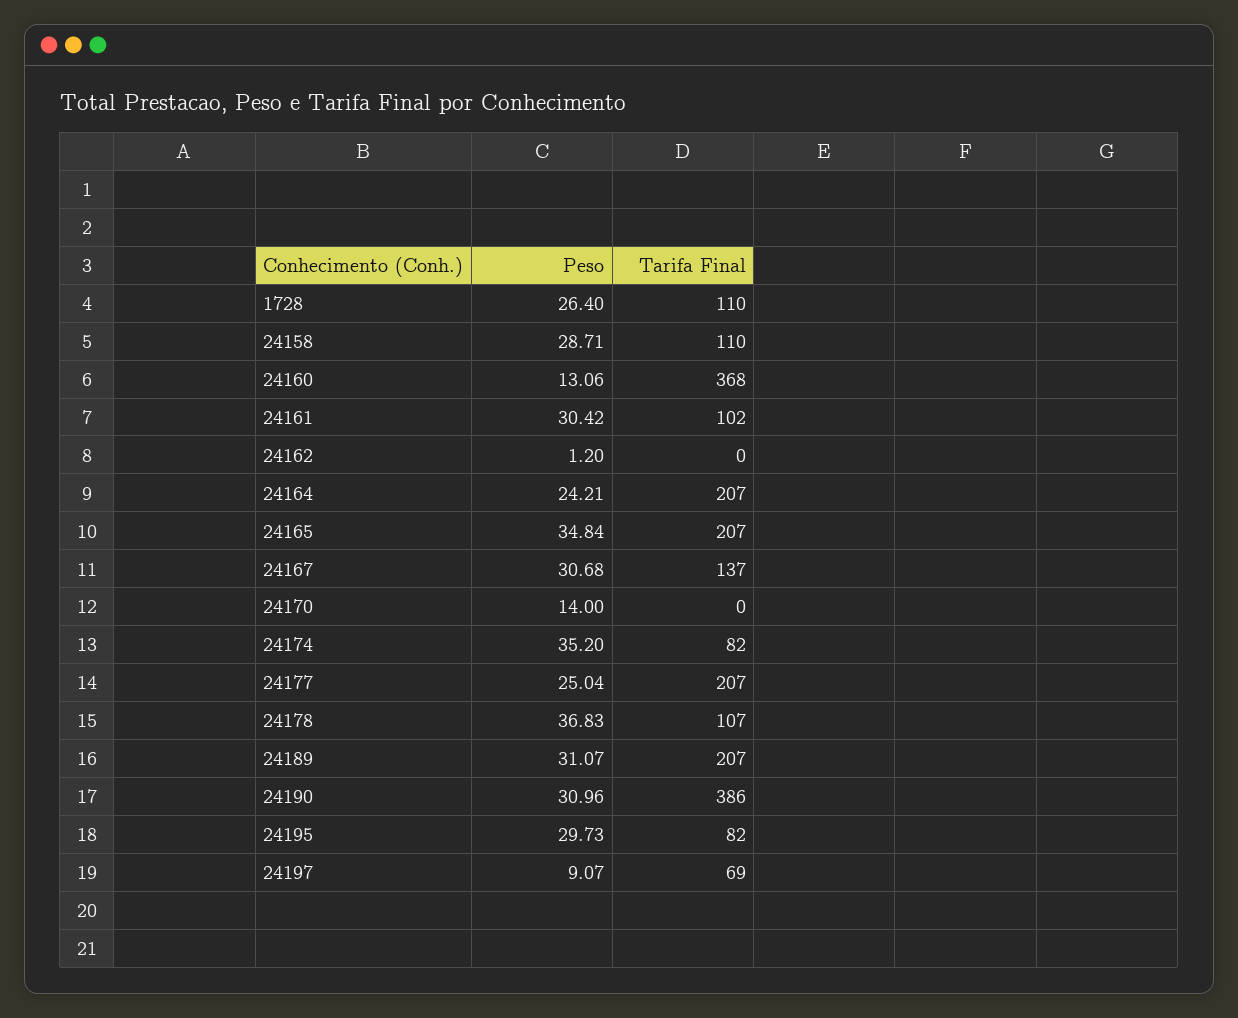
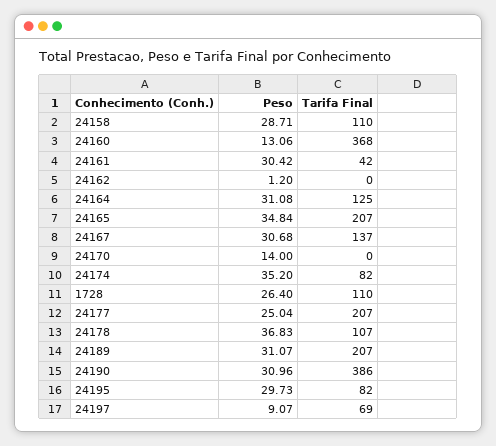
Tarifa Final, 24161: 102 -> 42
Peso, 24164: 24.21 -> 31.08
Tarifa Final, 24164: 207 -> 125

